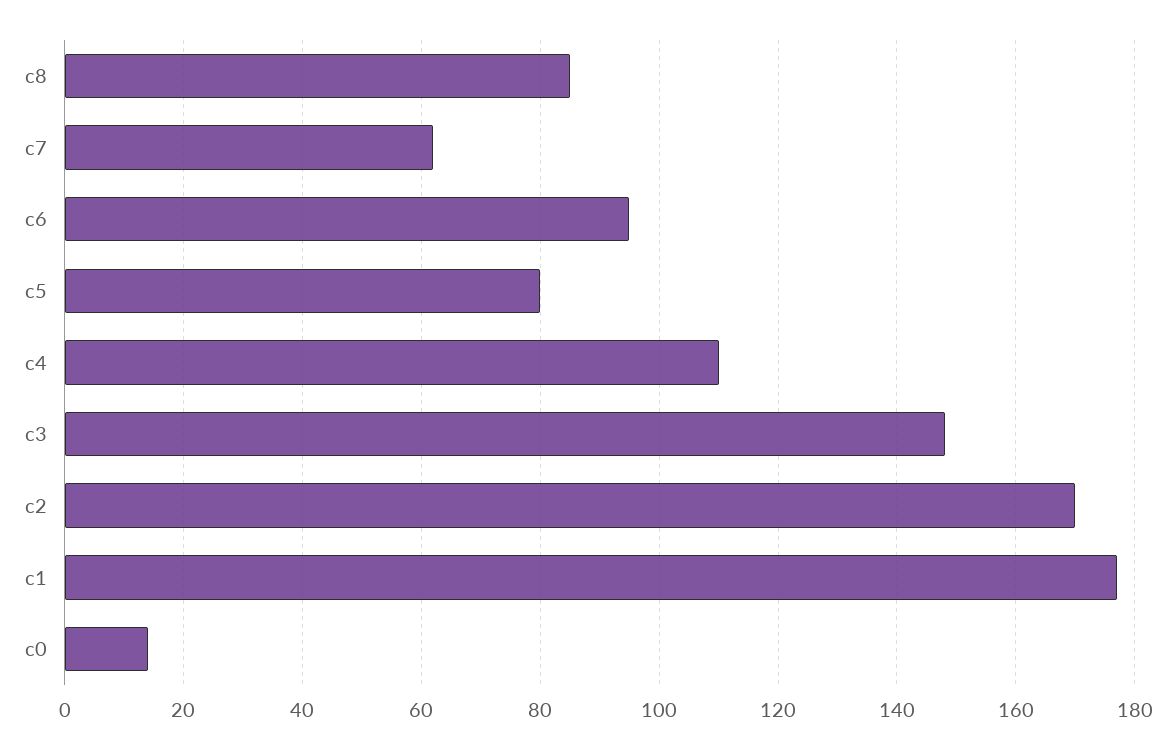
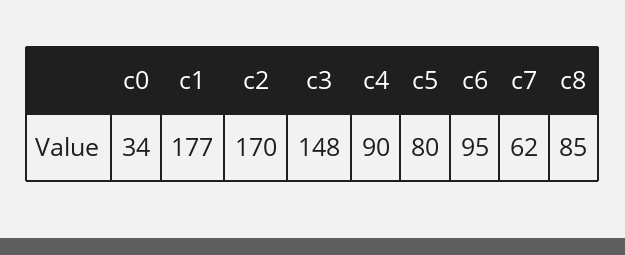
c4: 110 -> 90
c0: 15 -> 34

